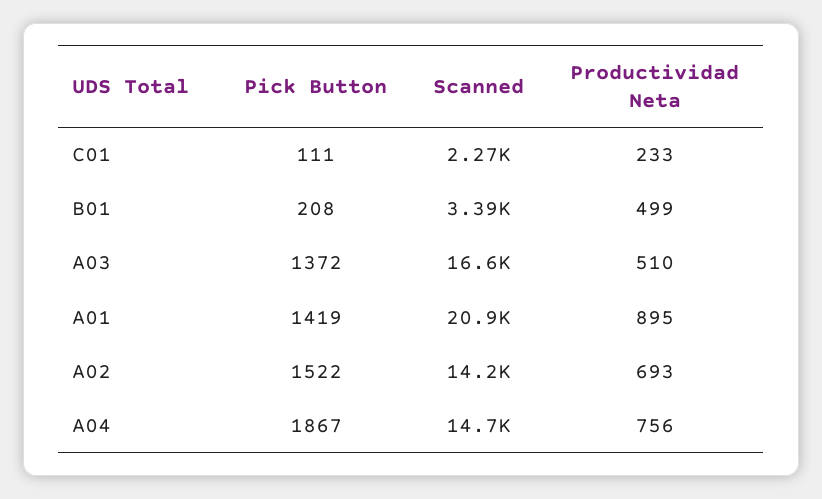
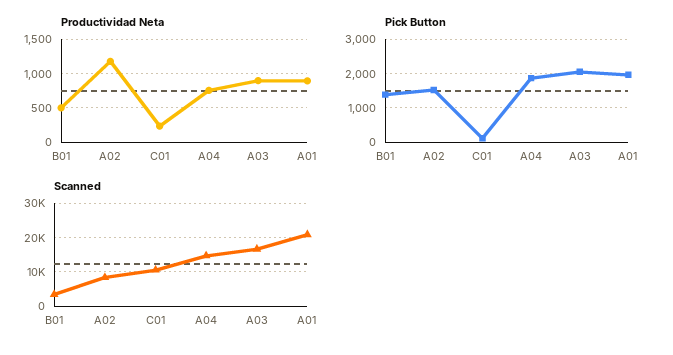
Scanned, C01: 2270 -> 10000
Pick Button, B01: 208 -> 1400
Pick Button, A03: 1372 -> 2000
Productividad Neta, A03: 510 -> 900
Pick Button, A01: 1419 -> 2000
Scanned, A02: 14200 -> 8000
Productividad Neta, A02: 693 -> 1200

